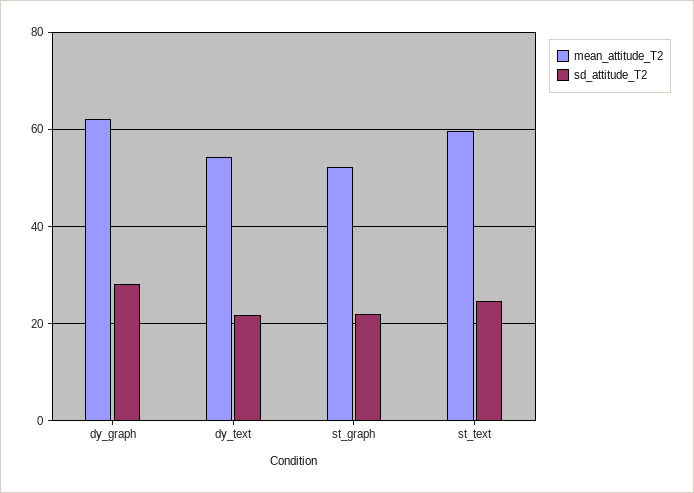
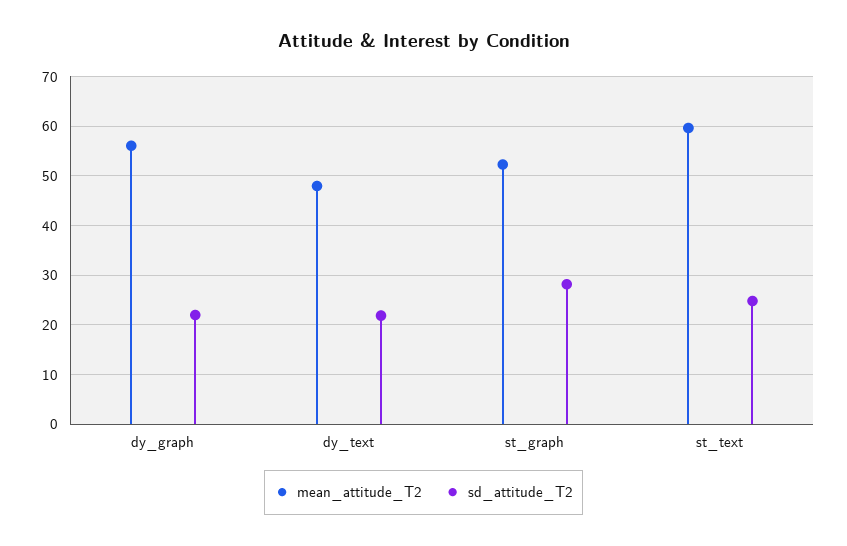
mean_attitude_T2, dy_graph: 62 -> 56
sd_attitude_T2, dy_graph: 28 -> 22
mean_attitude_T2, dy_text: 54 -> 48
sd_attitude_T2, st_graph: 22 -> 28

